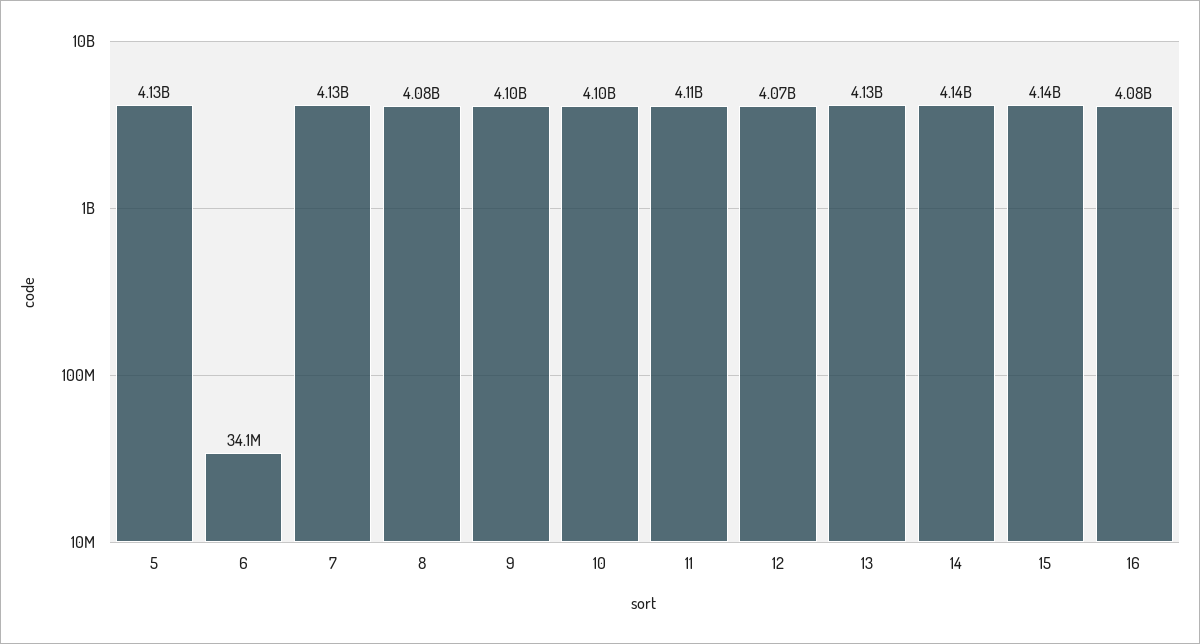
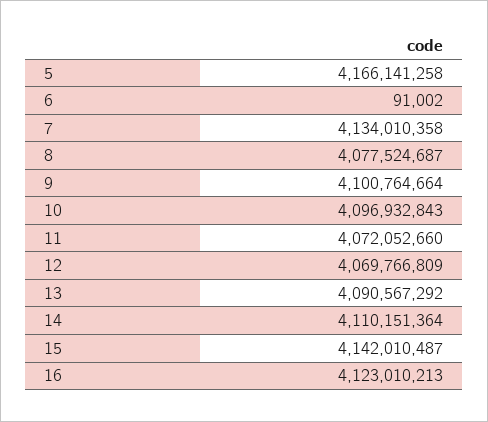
5: 4130000000 -> 4166141258
6: 34100000 -> 91002
11: 4110000000 -> 4072052660
13: 4130000000 -> 4090567292
14: 4140000000 -> 4110151364
16: 4080000000 -> 4123010213

